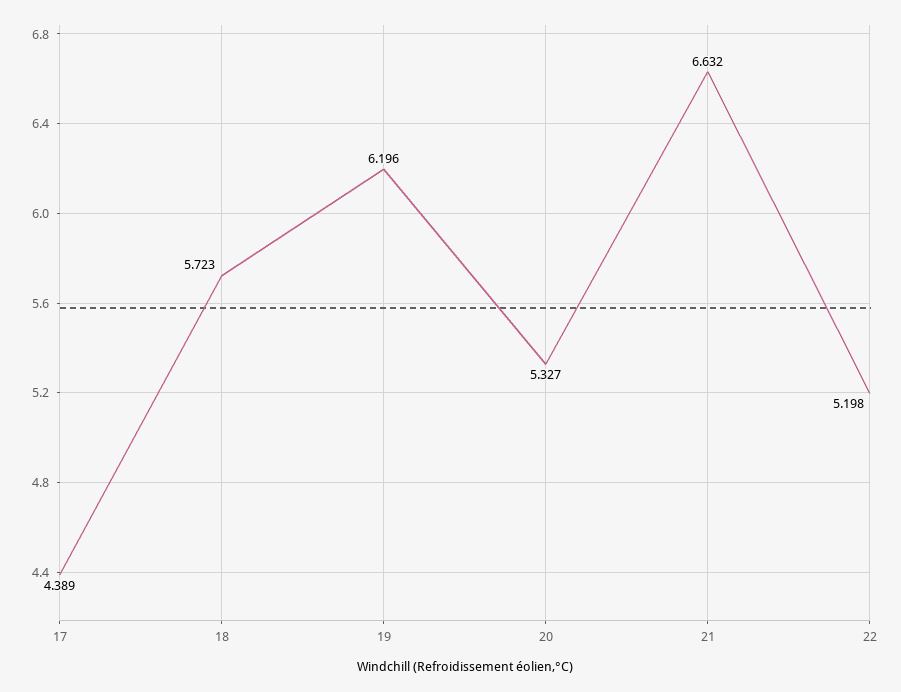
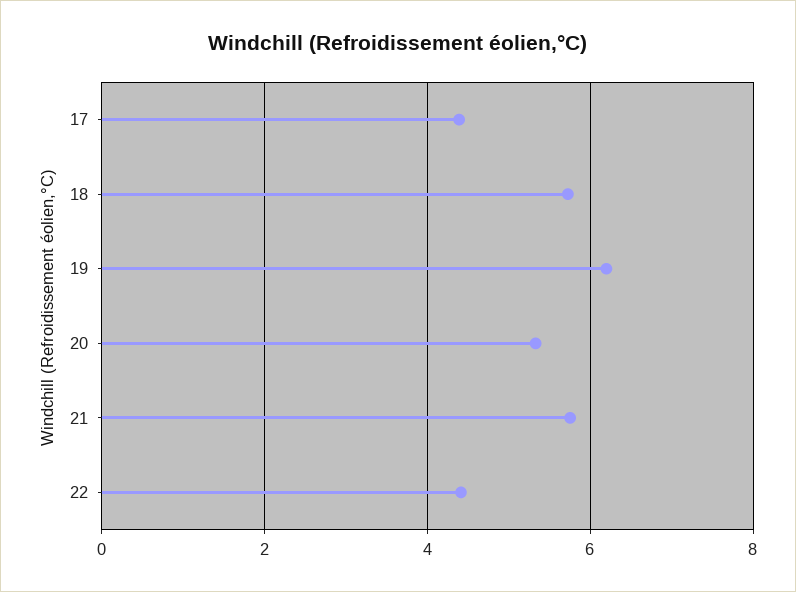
21: 6.632 -> 5.8
22: 5.198 -> 4.4

